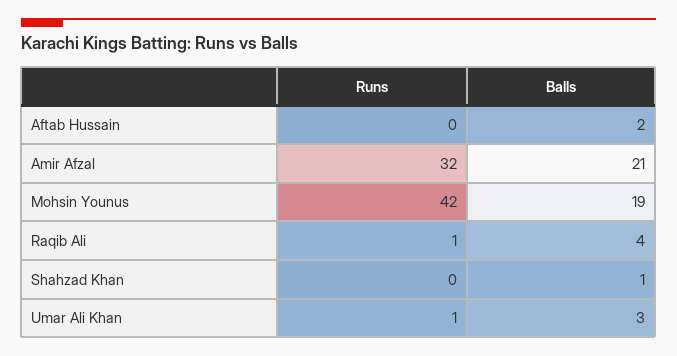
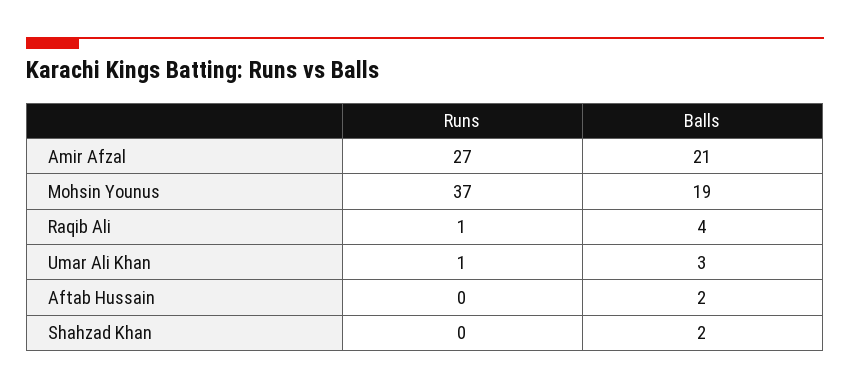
Runs, Amir Afzal: 32 -> 27
Runs, Mohsin Younus: 42 -> 37
Balls, Shahzad Khan: 1 -> 2

